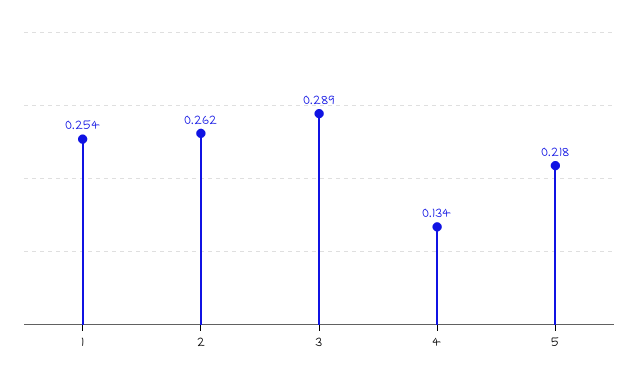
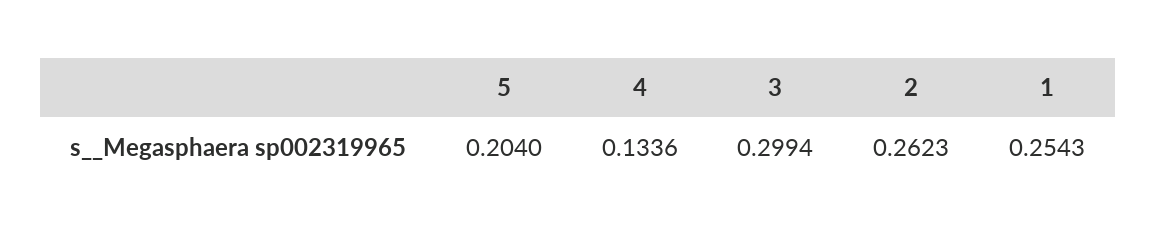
3: 0.289 -> 0.2994
5: 0.218 -> 0.204

